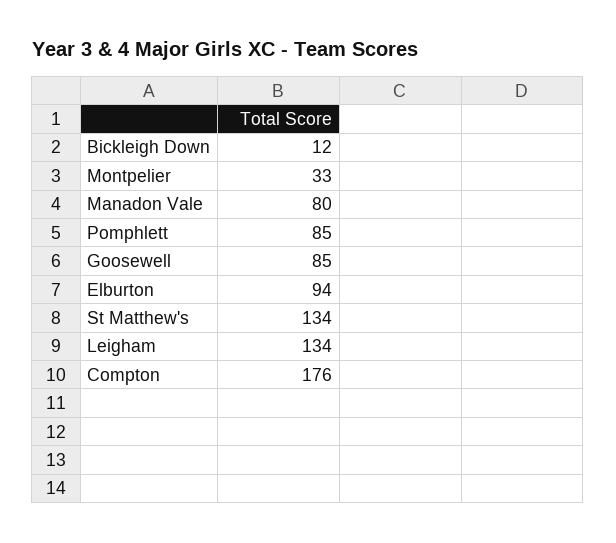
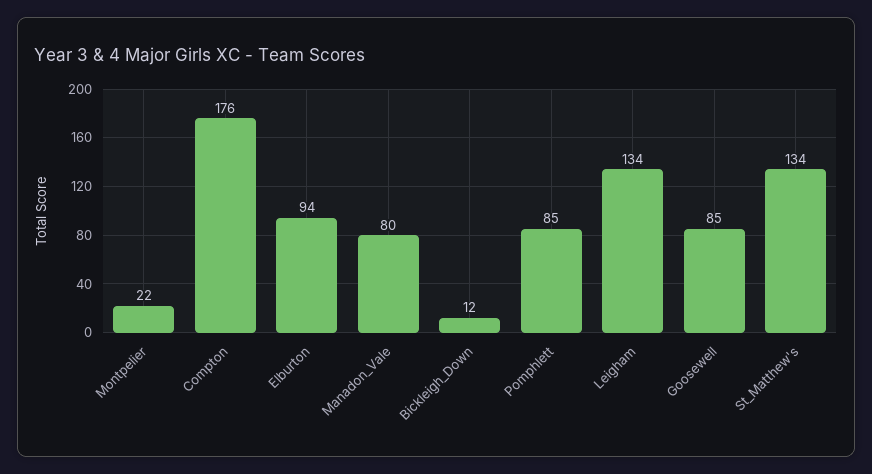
Montpelier: 33 -> 22

